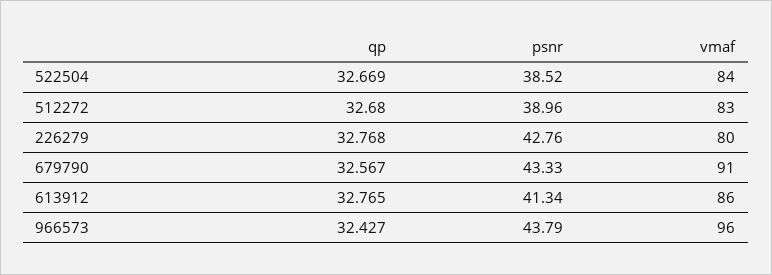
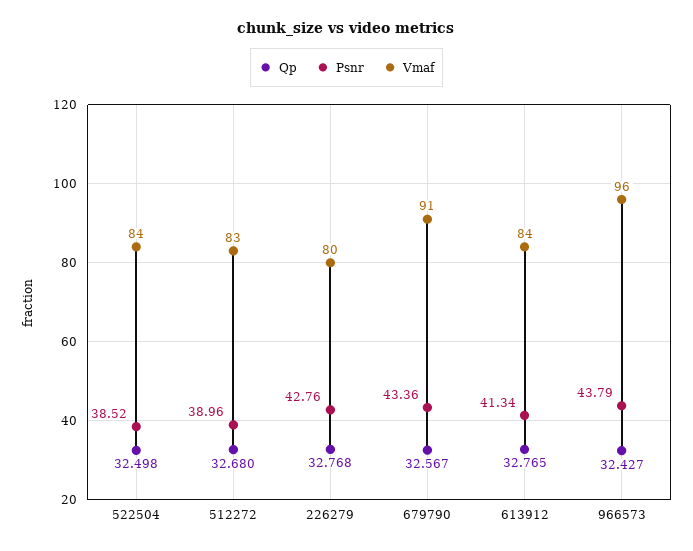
qp, 522504: 32.669 -> 32.498
psnr, 679790: 43.33 -> 43.36
vmaf, 613912: 86 -> 84

